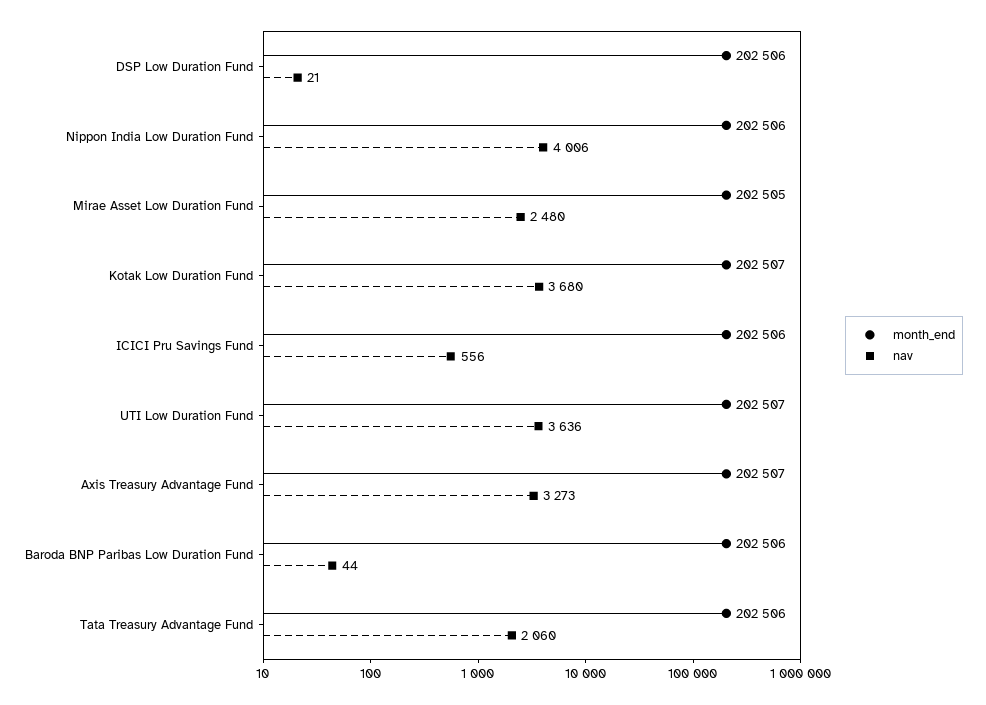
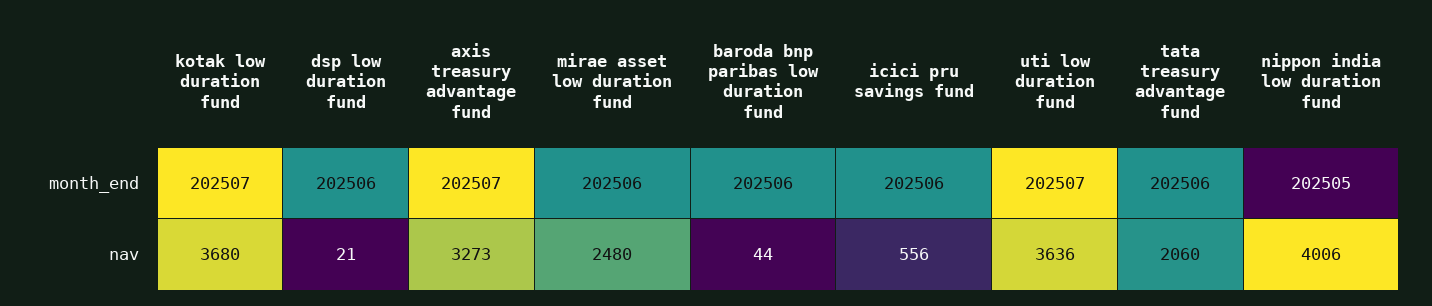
month_end, Nippon India Low Duration Fund: 202506 -> 202505
month_end, Mirae Asset Low Duration Fund: 202505 -> 202506

